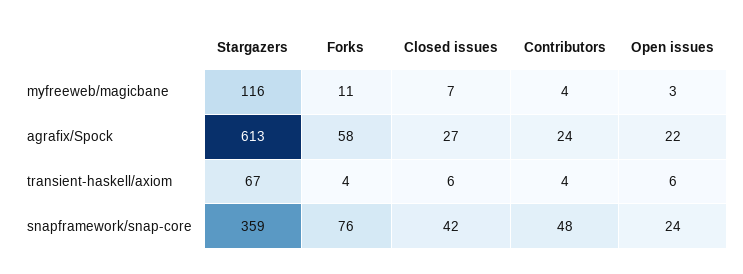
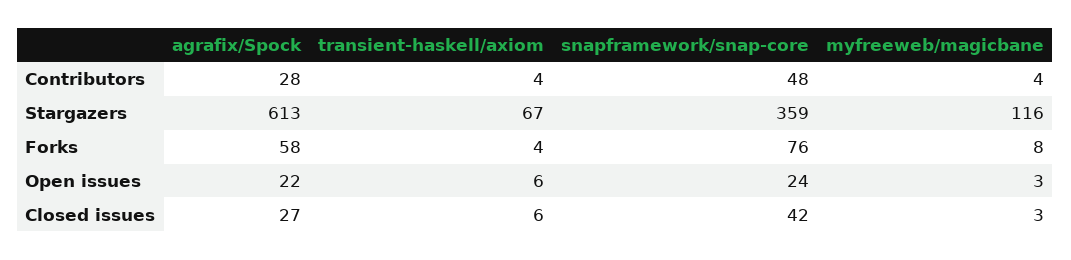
Forks, myfreeweb/magicbane: 11 -> 8
Closed issues, myfreeweb/magicbane: 7 -> 3
Contributors, agrafix/Spock: 24 -> 28

